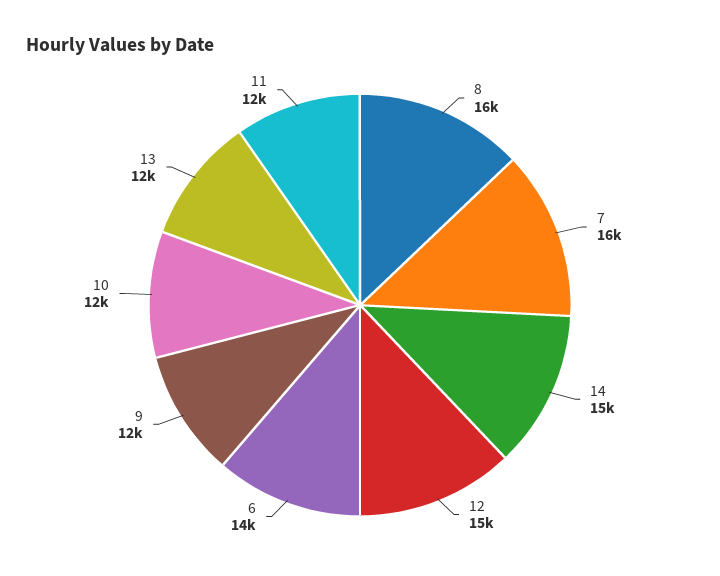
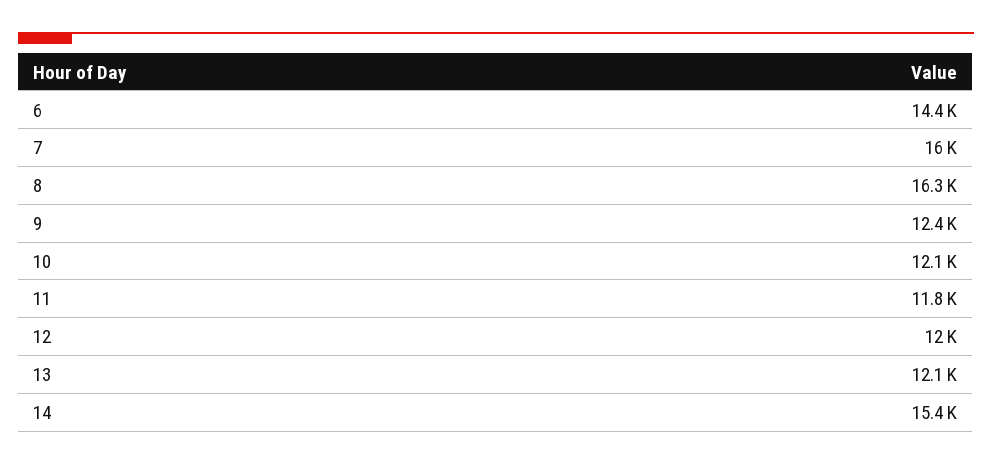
12: 15000 -> 12000

